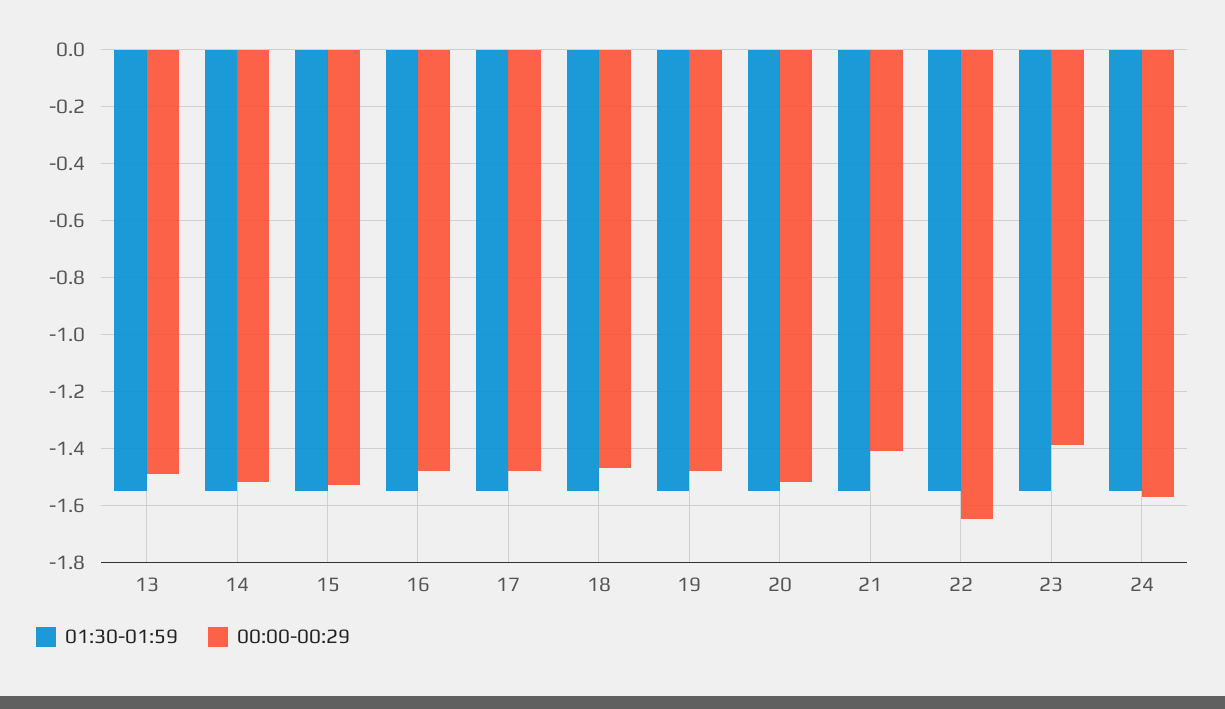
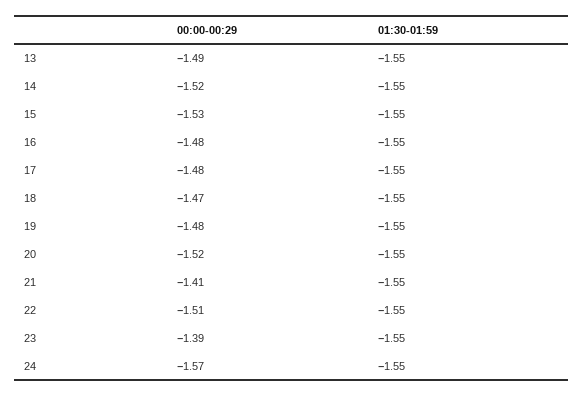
00:00-00:29, 22: -1.65 -> -1.51

